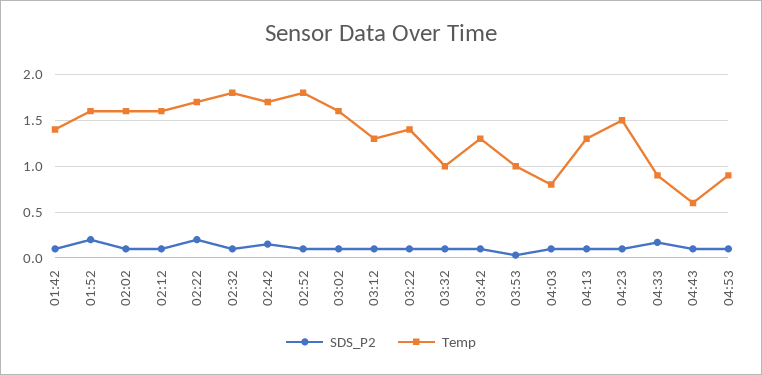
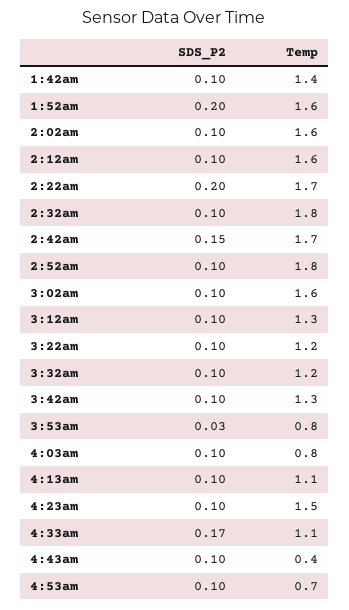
Temp, 03:22: 1.4 -> 1.2
Temp, 03:32: 1 -> 1.2
Temp, 03:53: 1 -> 0.8
Temp, 04:13: 1.3 -> 1.1
Temp, 04:33: 0.9 -> 1.1
Temp, 04:43: 0.6 -> 0.4
Temp, 04:53: 0.9 -> 0.7

